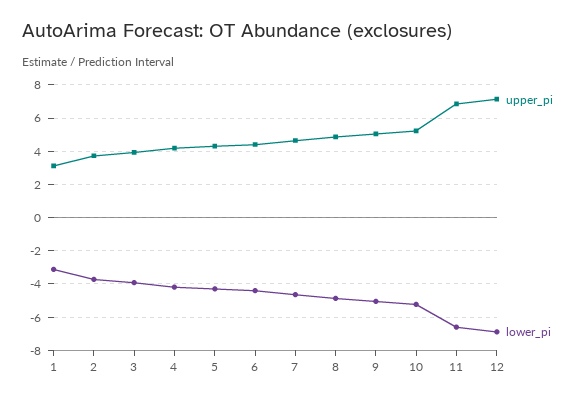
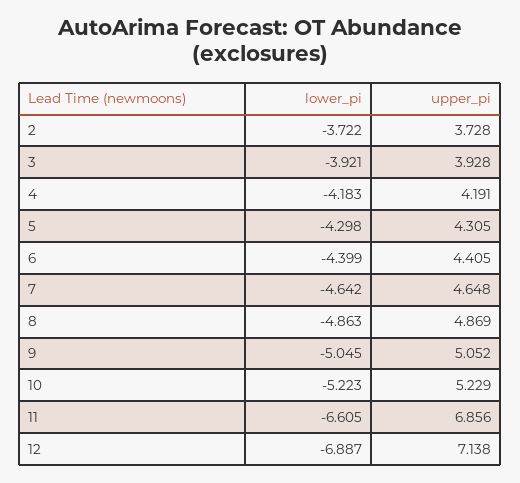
upper_pi, 1: 3 -> none
lower_pi, 1: -3 -> none

